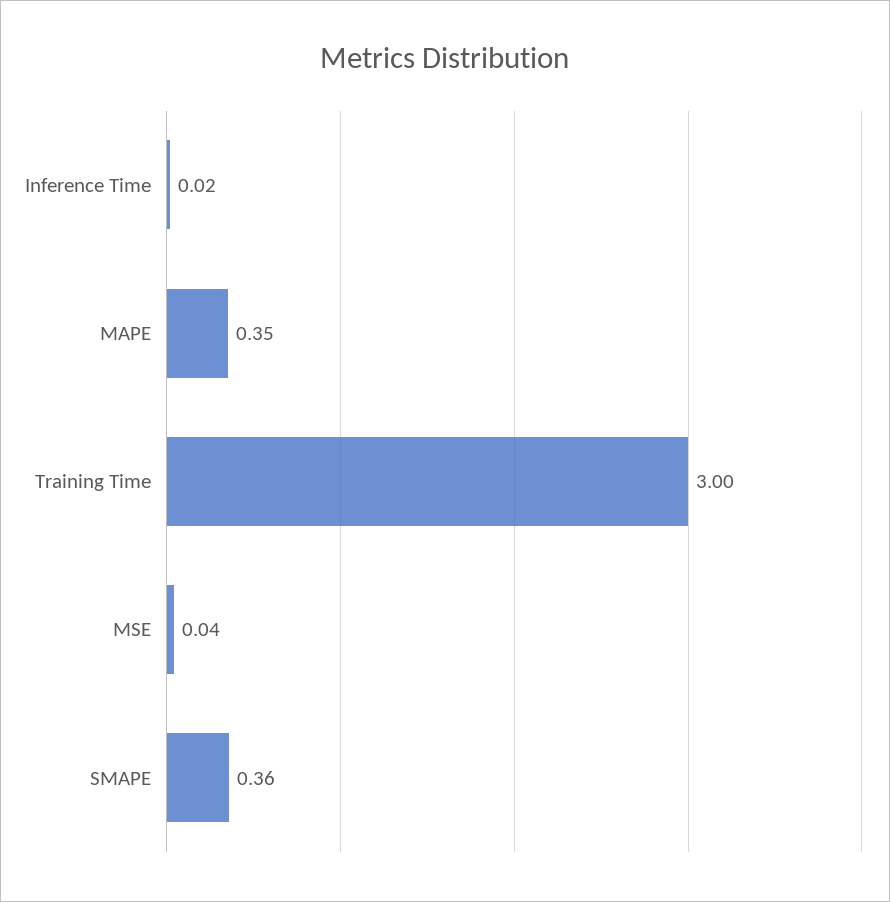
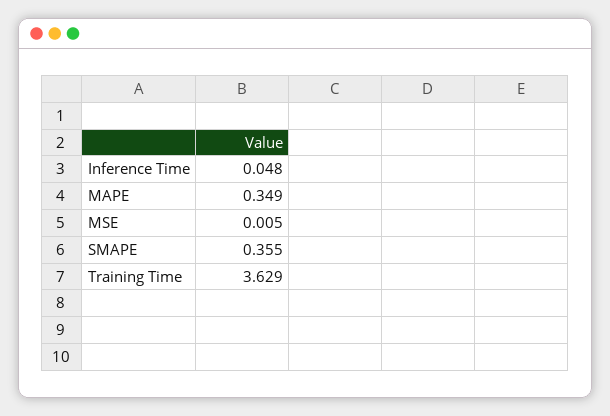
Inference Time: 0.02 -> 0.048
Training Time: 3 -> 3.629
MSE: 0.04 -> 0.005

